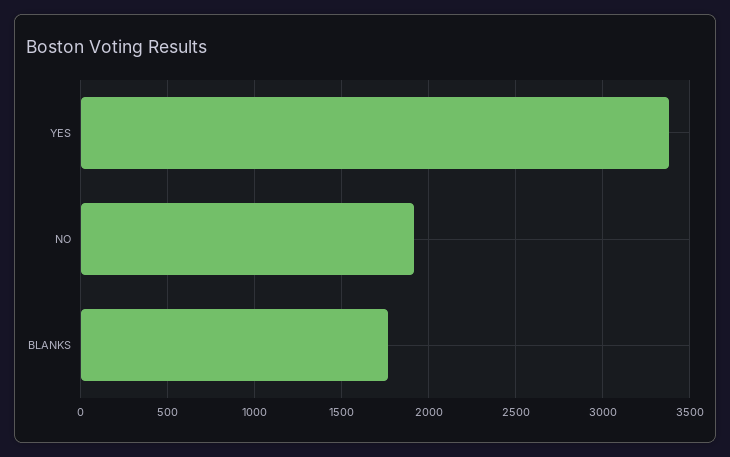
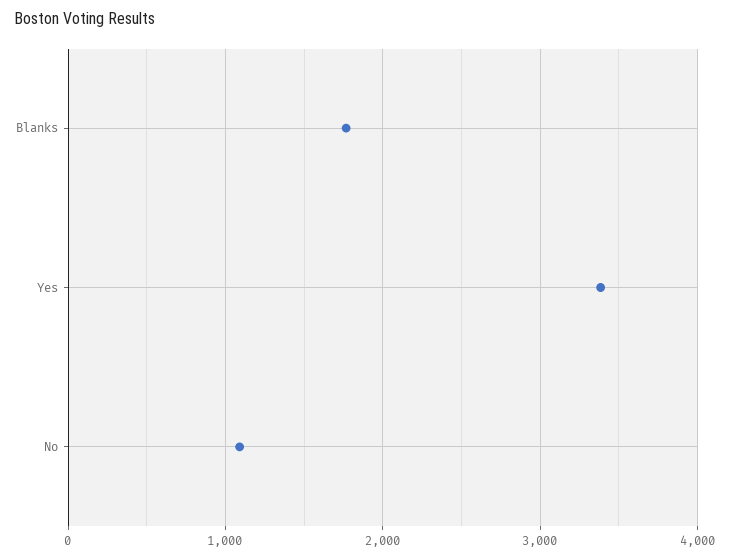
NO: 1900 -> 1100

